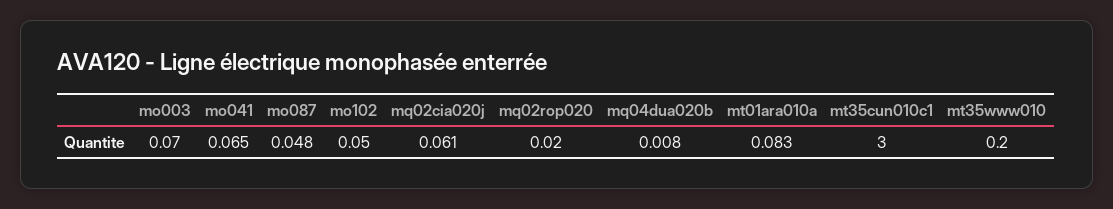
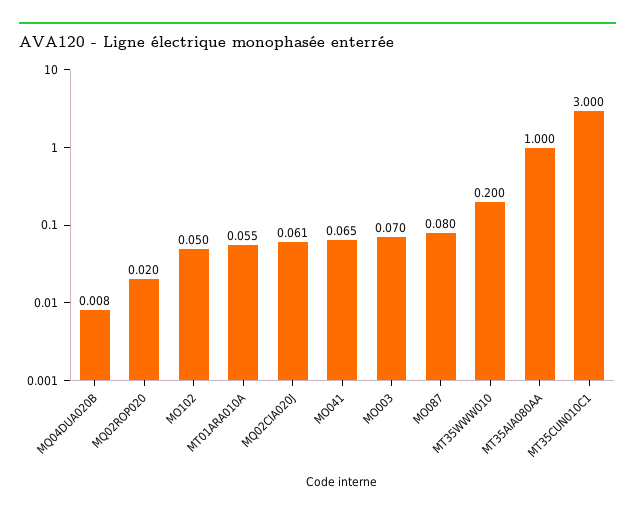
mo087: 0.048 -> 0.08
mt01ara010a: 0.083 -> 0.055
MT35AIA080AA: none -> 1

